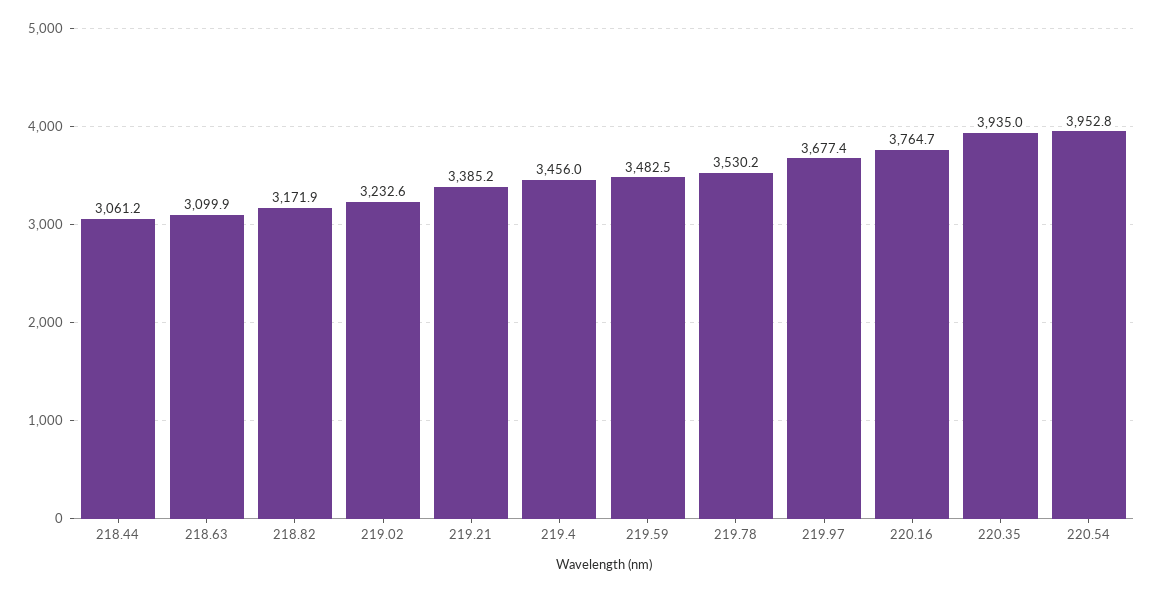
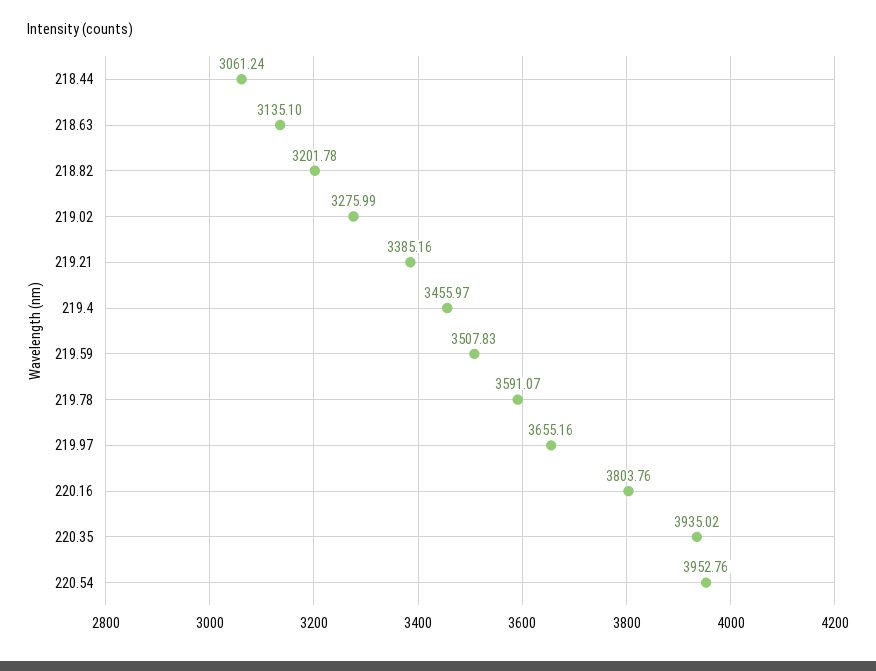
218.63: 3099.9 -> 3135.1
218.82: 3171.9 -> 3201.78
219.02: 3232.6 -> 3275.99
219.59: 3482.5 -> 3507.83
219.78: 3530.2 -> 3591.07
219.97: 3677.4 -> 3655.16
220.16: 3764.7 -> 3803.76

